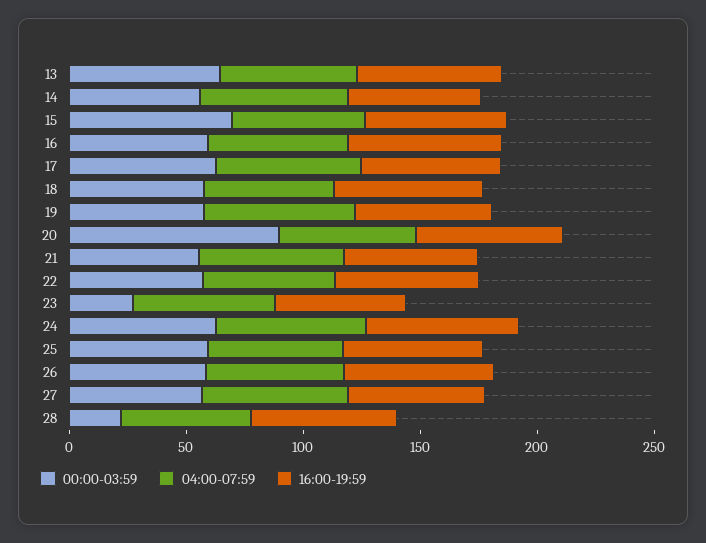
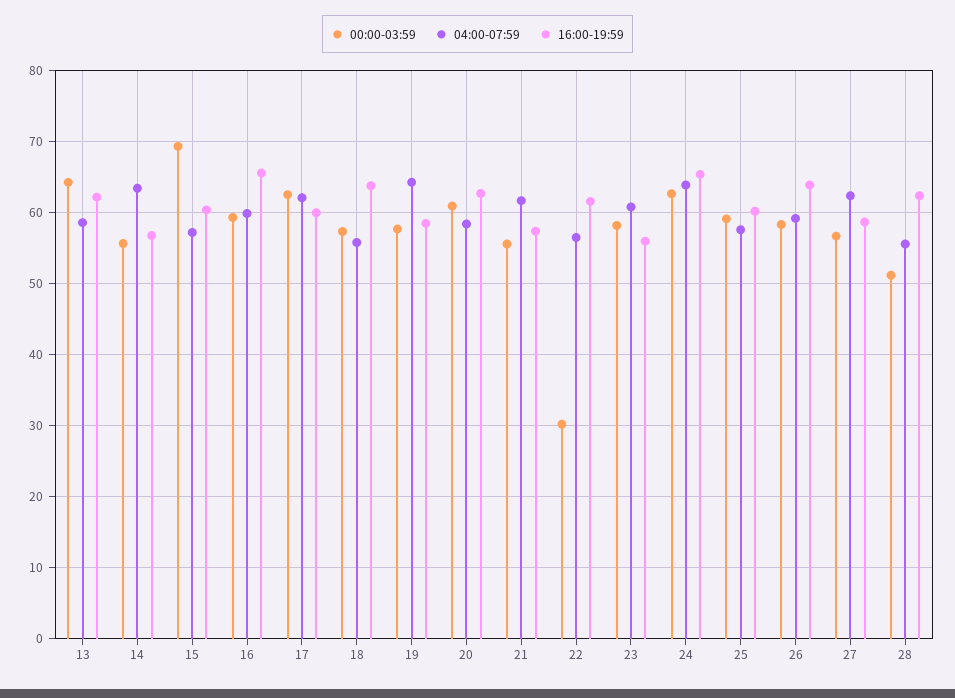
00:00-03:59, 20: 90 -> 61
00:00-03:59, 22: 60 -> 30
00:00-03:59, 23: 30 -> 58
00:00-03:59, 28: 20 -> 51

